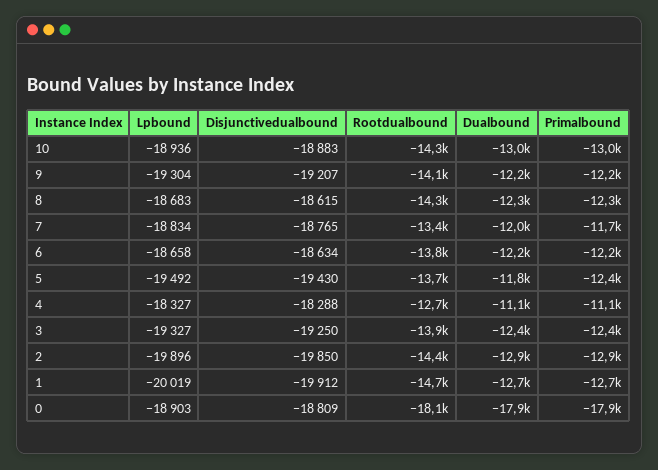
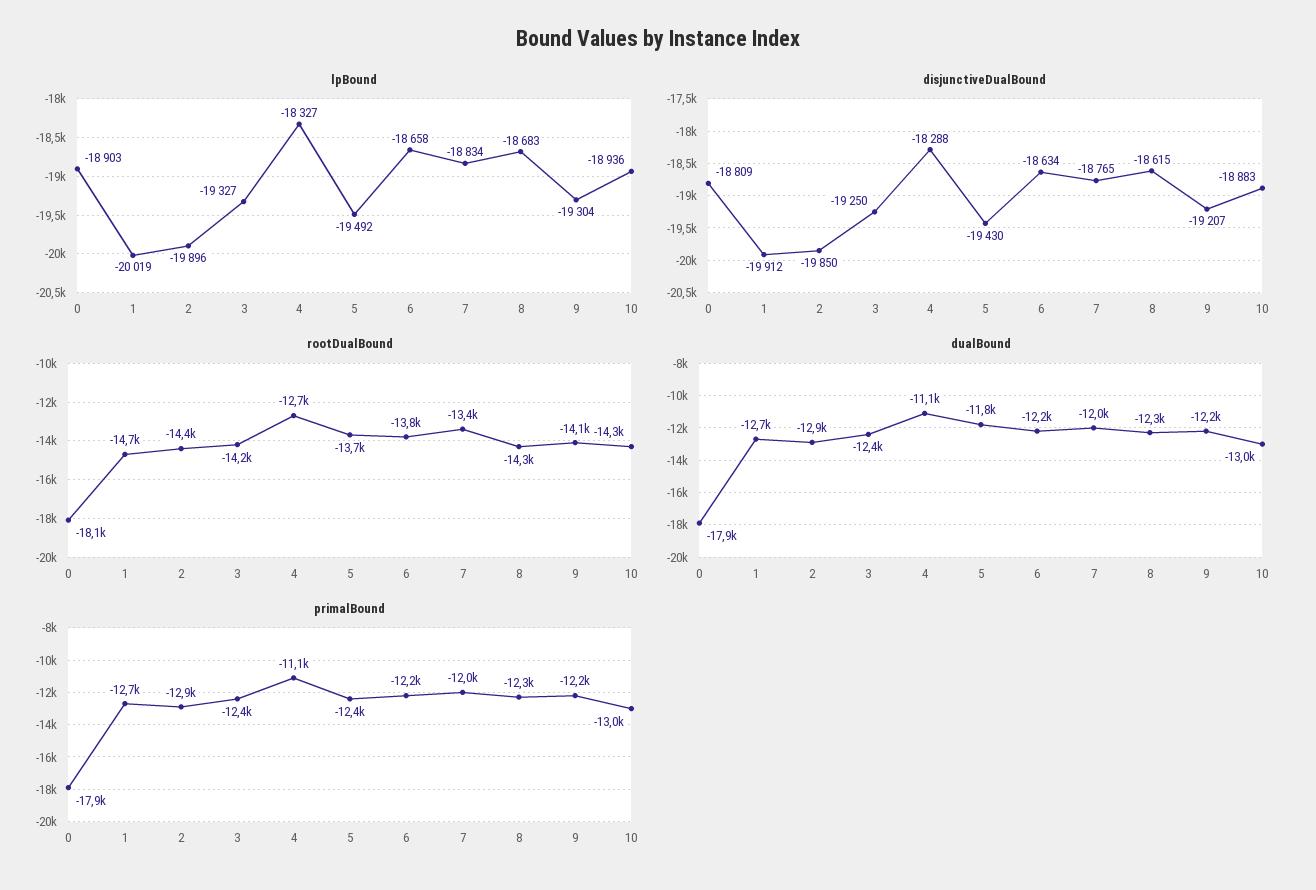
Primalbound, 7: -11700 -> -12000
Rootdualbound, 3: -13900 -> -14200

